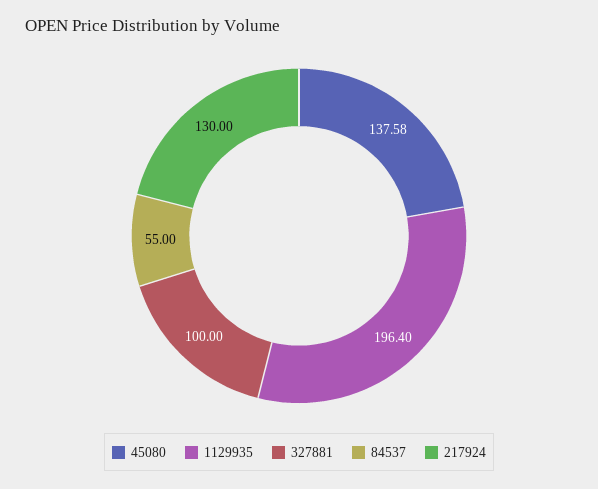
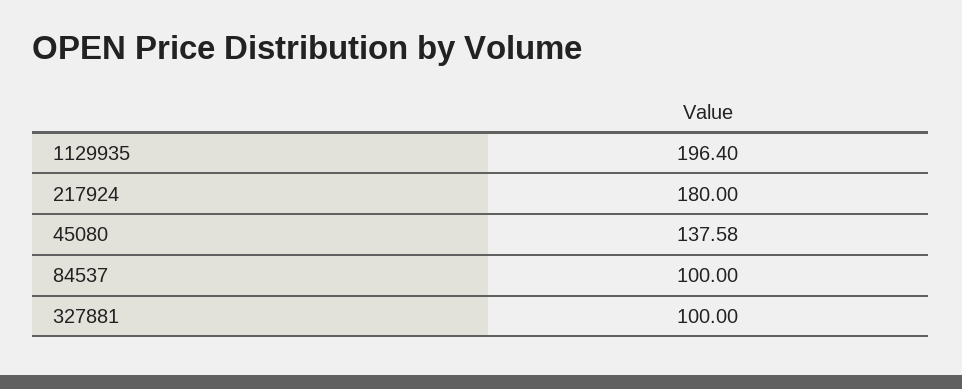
84537: 55 -> 100
217924: 130 -> 180

